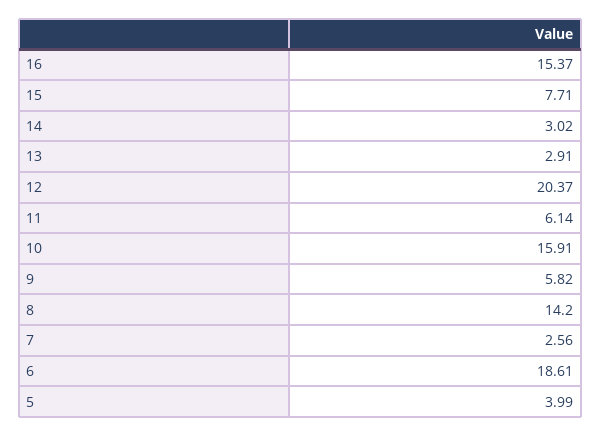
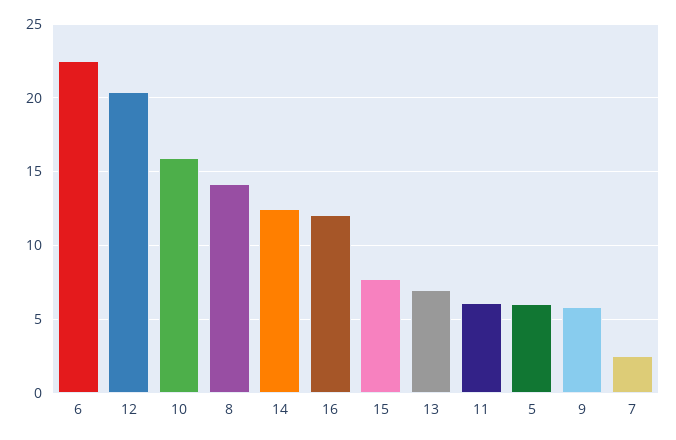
16: 15.37 -> 12
14: 3.02 -> 12.5
13: 2.91 -> 7
6: 18.61 -> 22.5
5: 3.99 -> 6

